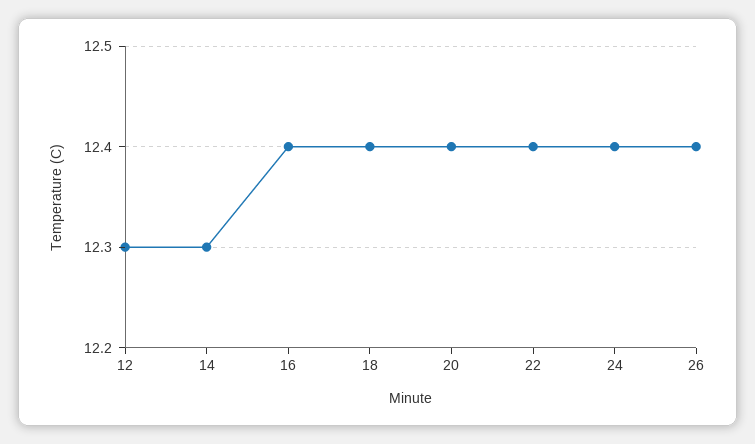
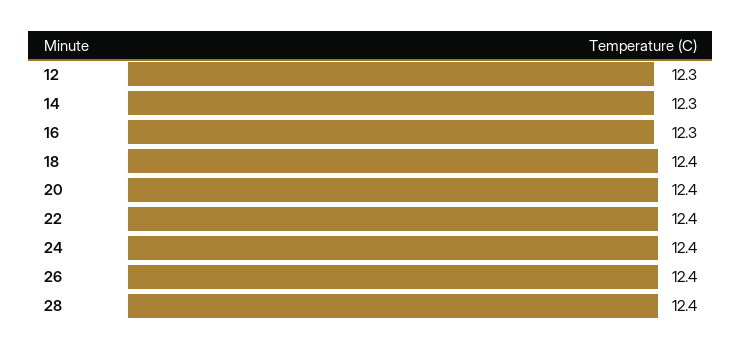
16: 12.4 -> 12.3
28: none -> 12.4

